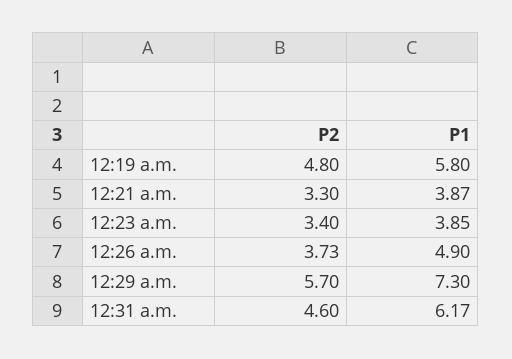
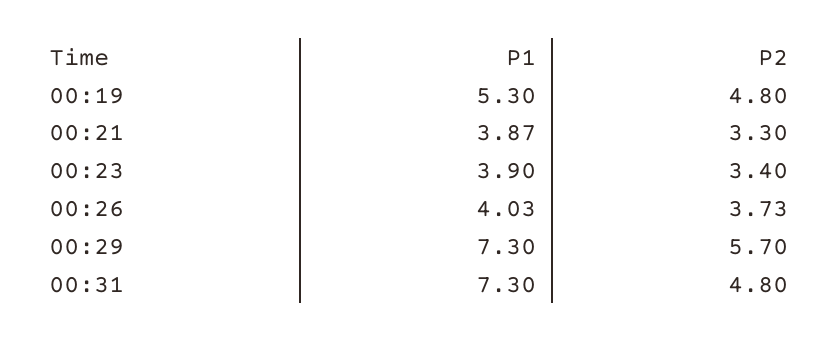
P1, 12:19 a.m.: 5.8 -> 5.3
P1, 12:23 a.m.: 3.85 -> 3.9
P1, 12:26 a.m.: 4.9 -> 4.03
P2, 12:31 a.m.: 4.6 -> 4.8
P1, 12:31 a.m.: 6.17 -> 7.3

